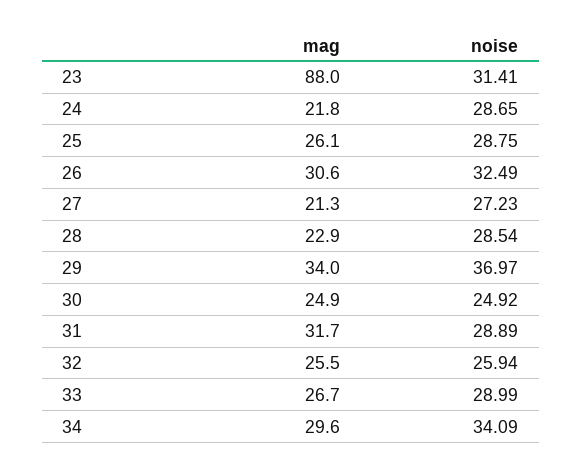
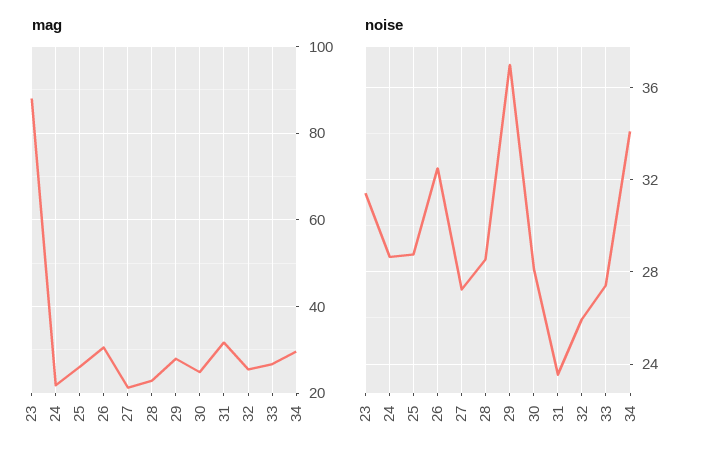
mag, 29: 34 -> 28
noise, 30: 24.92 -> 28
noise, 31: 28.89 -> 23.5
noise, 33: 28.99 -> 27.5

